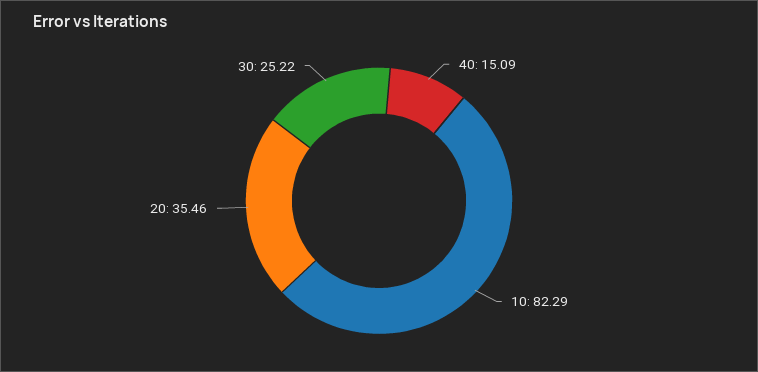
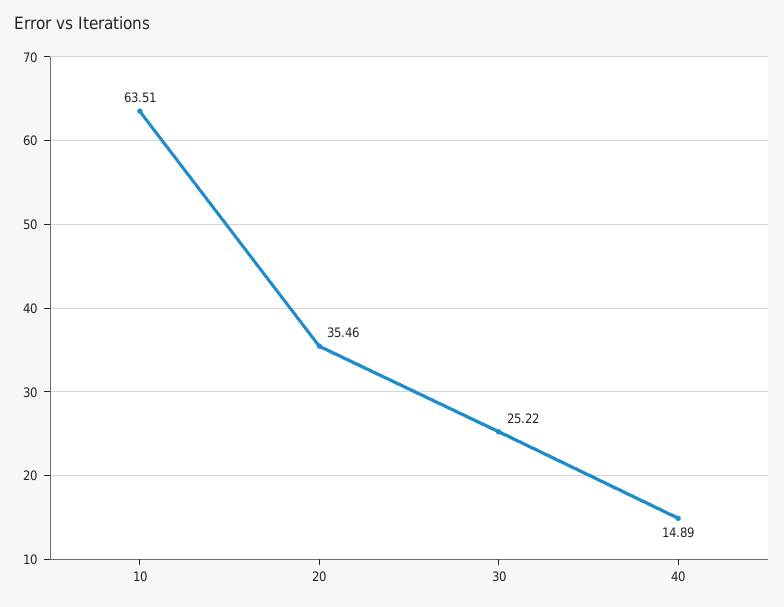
40: 15.09 -> 14.89
10: 82.29 -> 63.51

